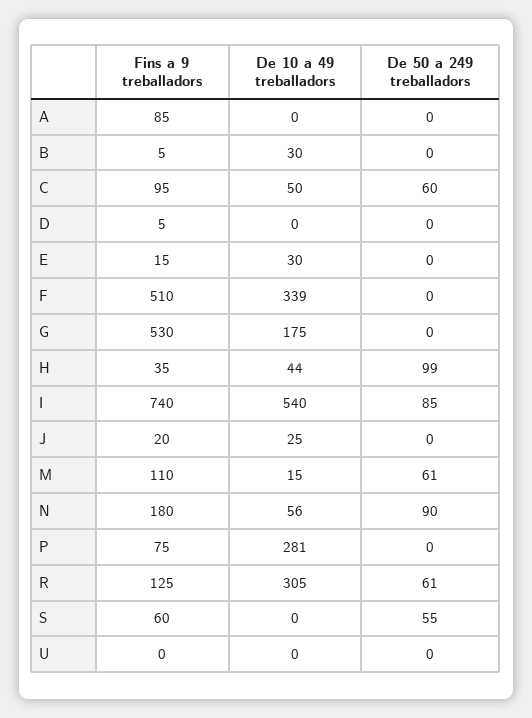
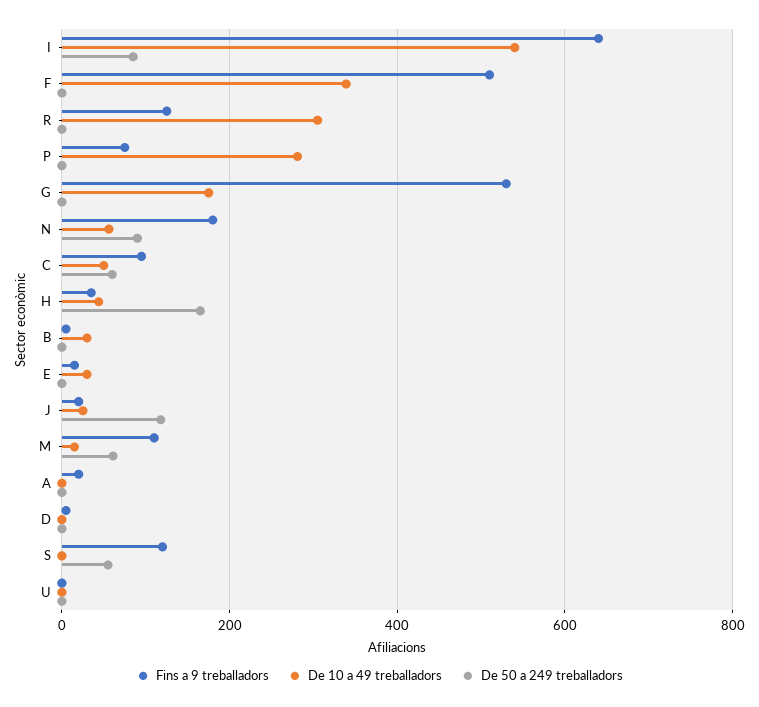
Fins a 9 treballadors, A: 85 -> 20
De 50 a 249 treballadors, H: 99 -> 160
Fins a 9 treballadors, I: 740 -> 640
De 50 a 249 treballadors, J: 0 -> 120
De 50 a 249 treballadors, R: 61 -> 0
Fins a 9 treballadors, S: 60 -> 120

